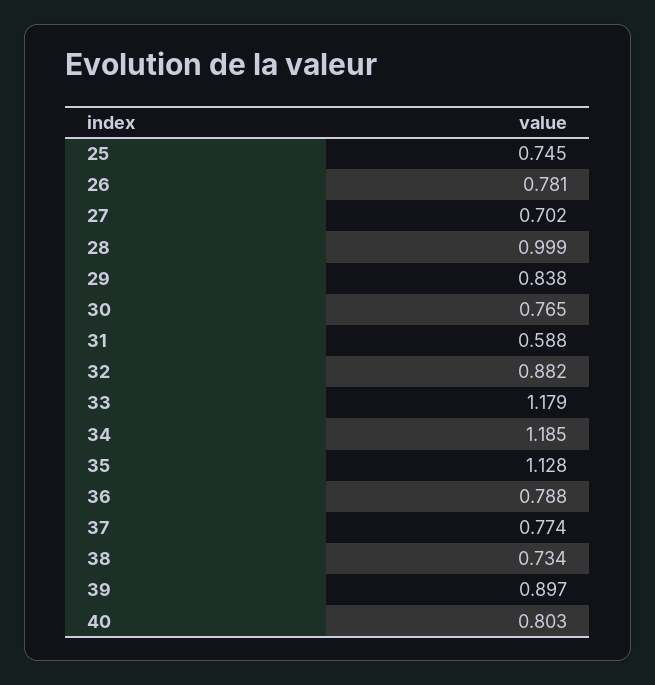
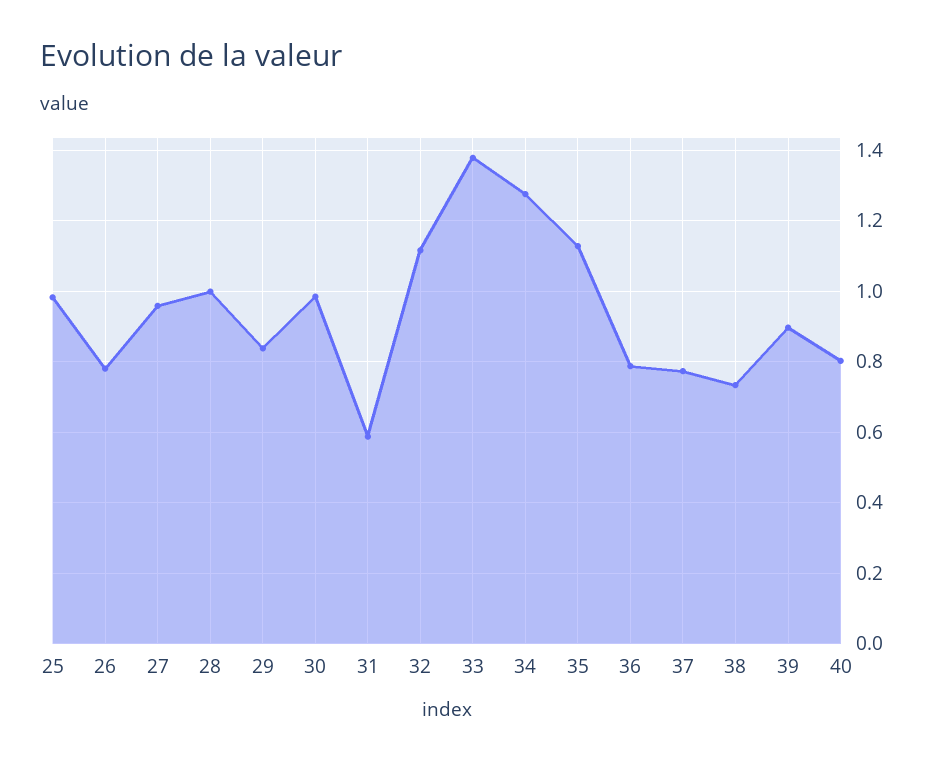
25: 0.745 -> 0.98
27: 0.702 -> 0.96
30: 0.765 -> 0.98
32: 0.882 -> 1.12
33: 1.179 -> 1.38
34: 1.185 -> 1.28

